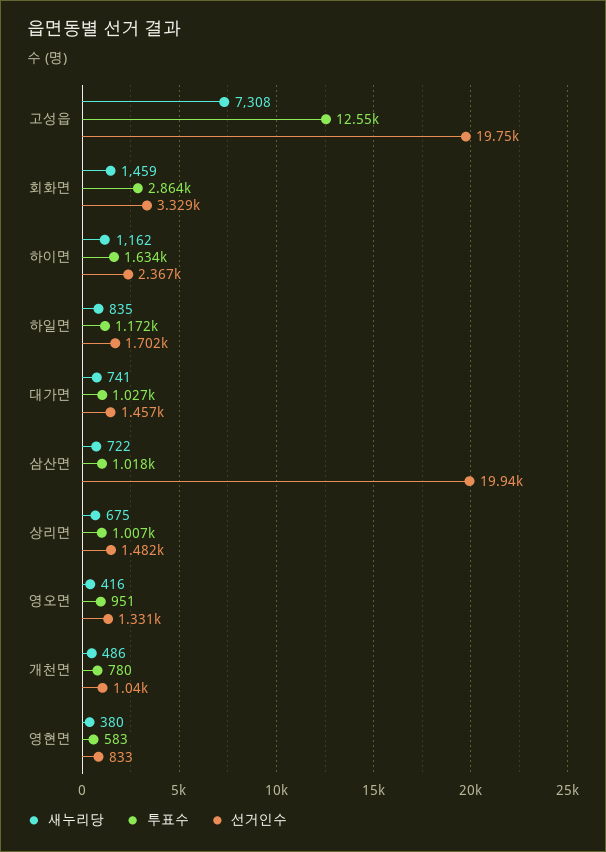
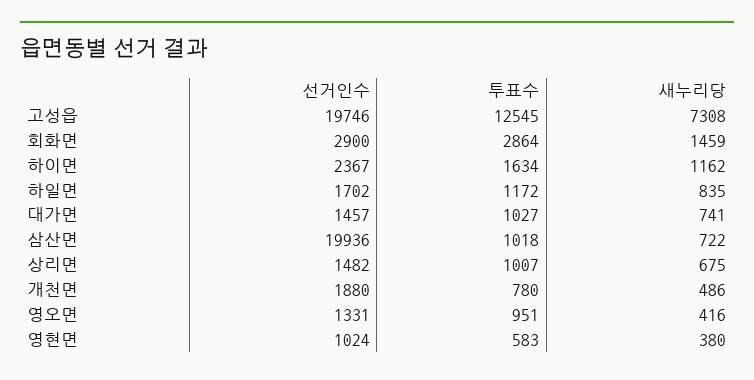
선거인수, 회화면: 3329 -> 2900
선거인수, 개천면: 1040 -> 1880
선거인수, 영현면: 833 -> 1024

